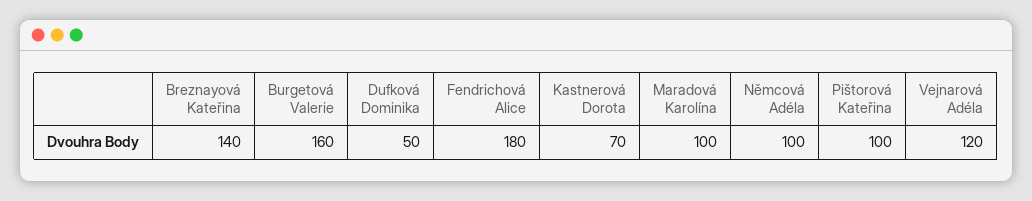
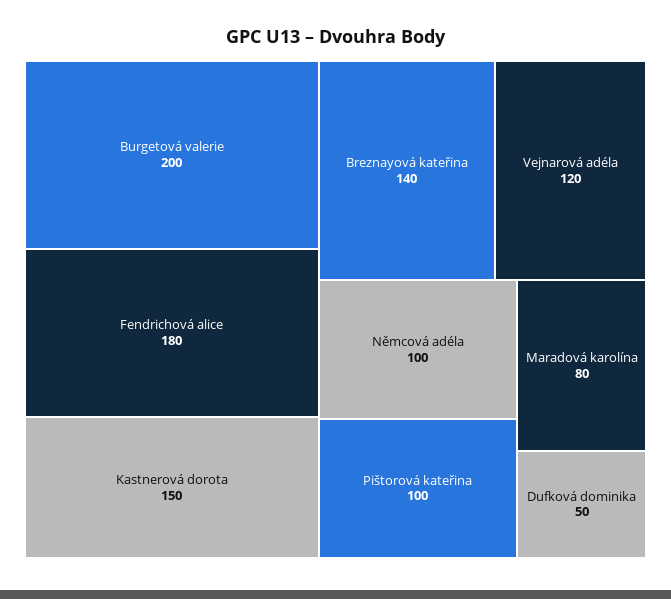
Burgetová Valerie: 160 -> 200
Kastnerová Dorota: 70 -> 150
Maradová Karolína: 100 -> 80

